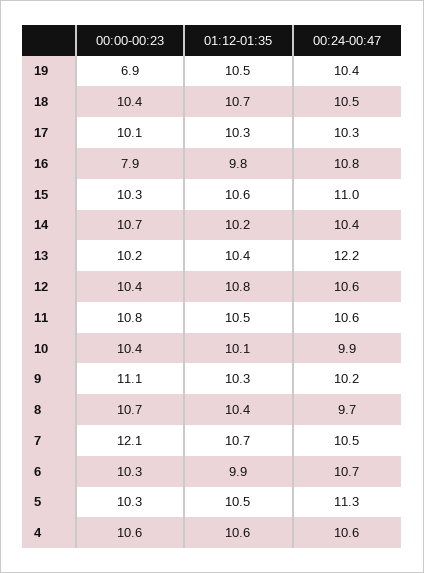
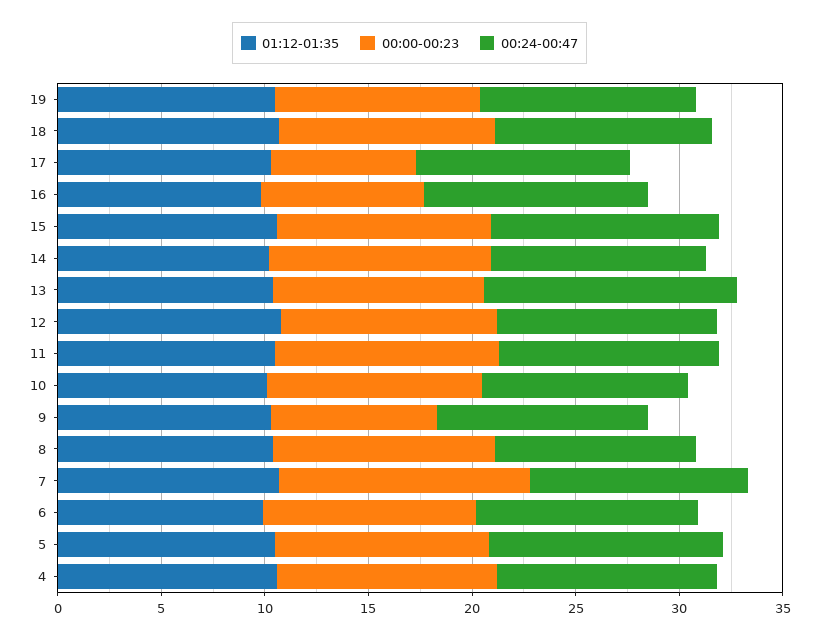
00:00-00:23, 19: 6.9 -> 10
00:00-00:23, 17: 10.1 -> 7
00:00-00:23, 9: 11.1 -> 8

